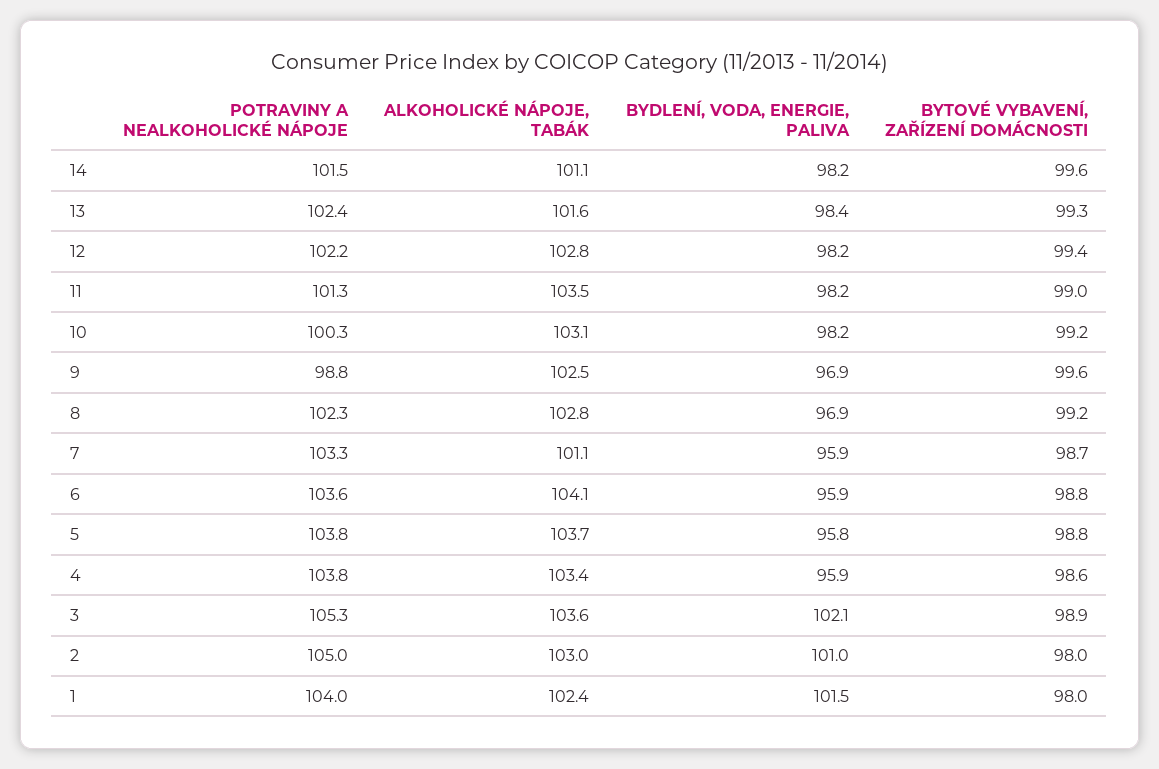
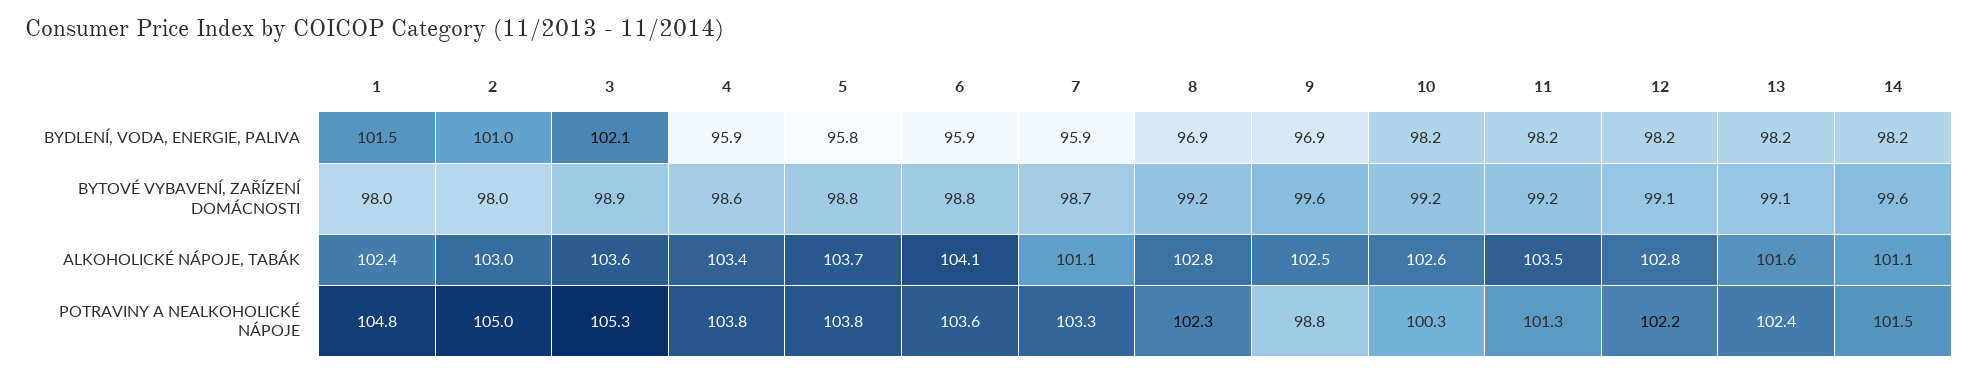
BYDLENÍ, VODA, ENERGIE, PALIVA, 13: 98.4 -> 98.2
BYTOVÉ VYBAVENÍ, ZAŘÍZENÍ DOMÁCNOSTI, 13: 99.3 -> 99.1
BYTOVÉ VYBAVENÍ, ZAŘÍZENÍ DOMÁCNOSTI, 12: 99.4 -> 99.1
BYTOVÉ VYBAVENÍ, ZAŘÍZENÍ DOMÁCNOSTI, 11: 99 -> 99.2
ALKOHOLICKÉ NÁPOJE, TABÁK, 10: 103.1 -> 102.6
POTRAVINY A NEALKOHOLICKÉ NÁPOJE, 1: 104 -> 104.8

